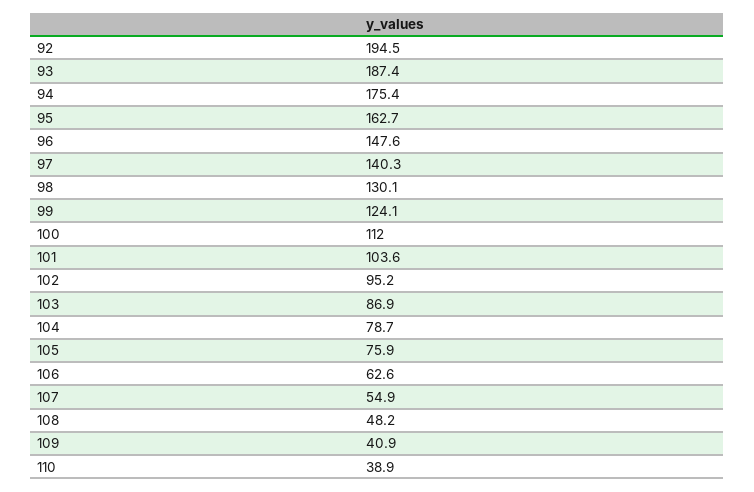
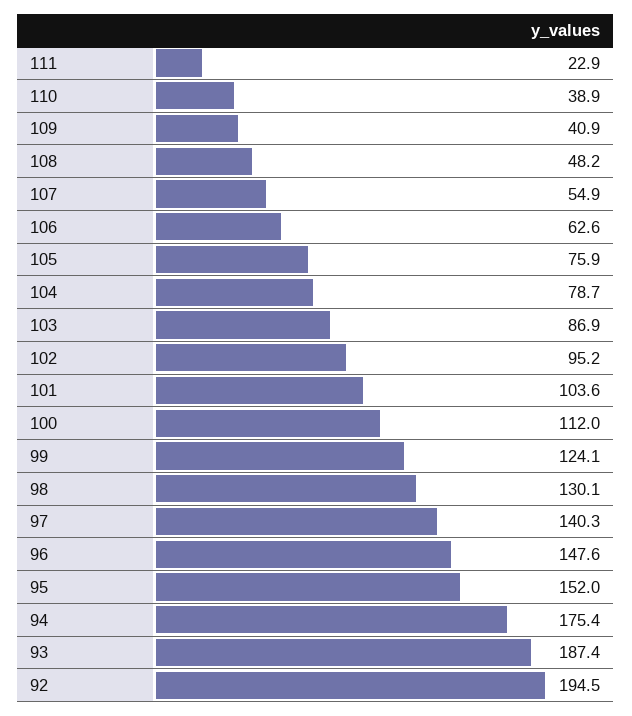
95: 162.7 -> 152
111: none -> 22.9

